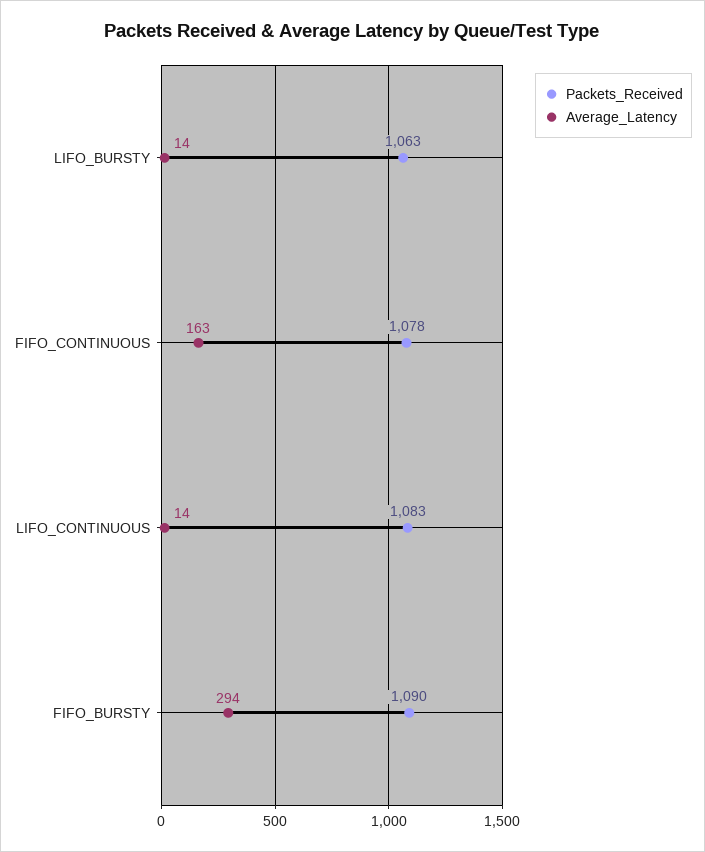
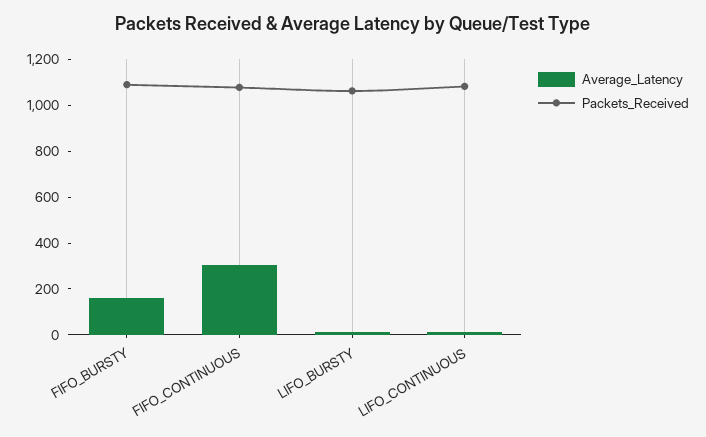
Average_Latency, FIFO_CONTINUOUS: 163 -> 300
Average_Latency, FIFO_BURSTY: 294 -> 150

